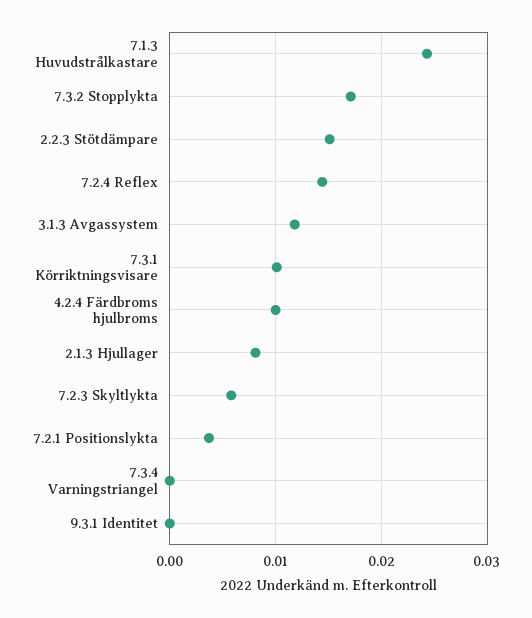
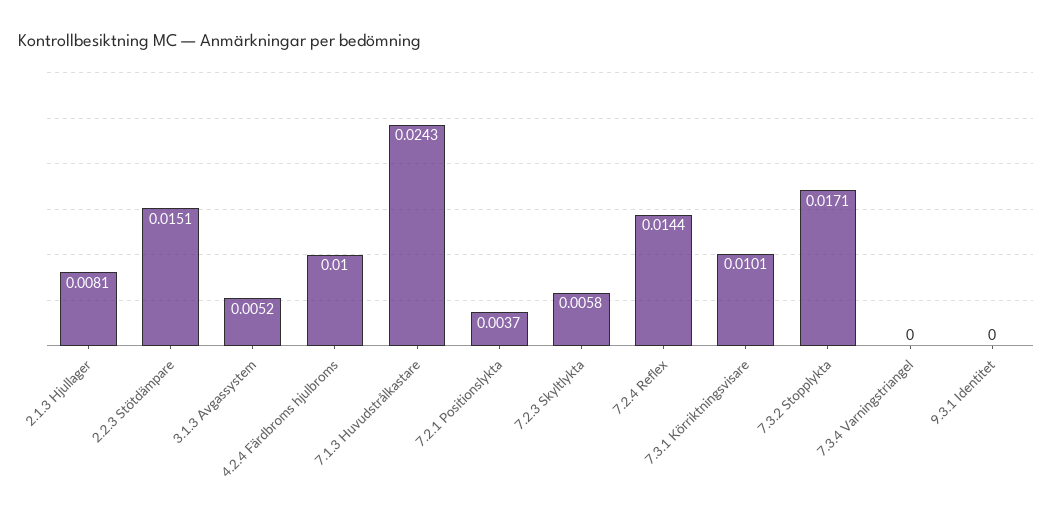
3.1.3 Avgassystem: 0.012 -> 0.0052

